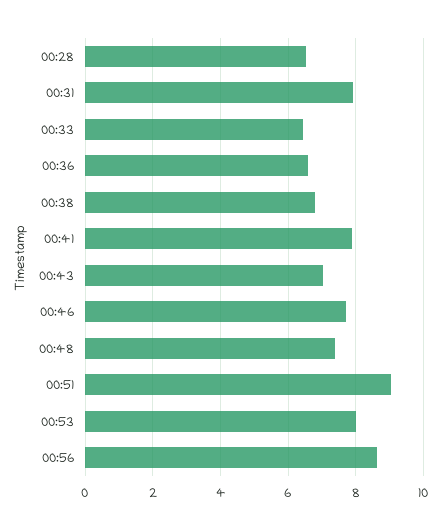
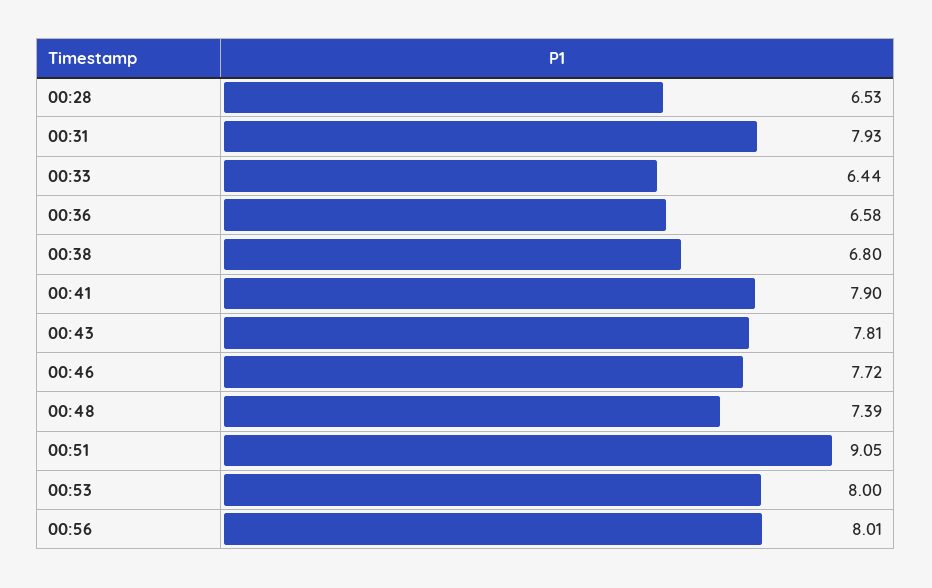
00:43: 7 -> 7.81
00:56: 8.6 -> 8.01

